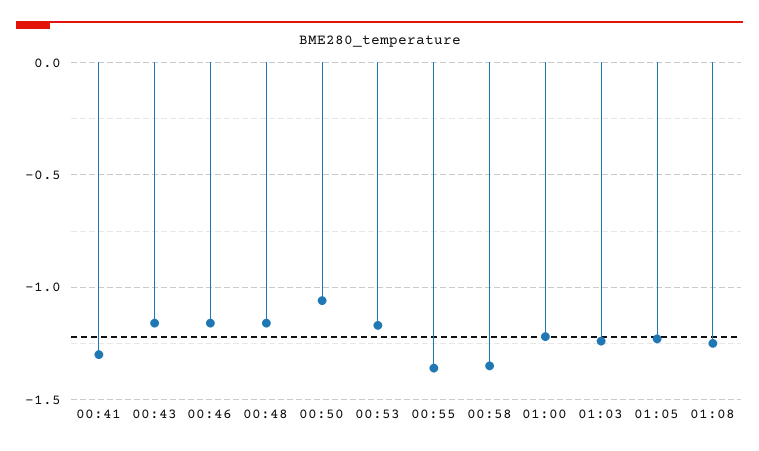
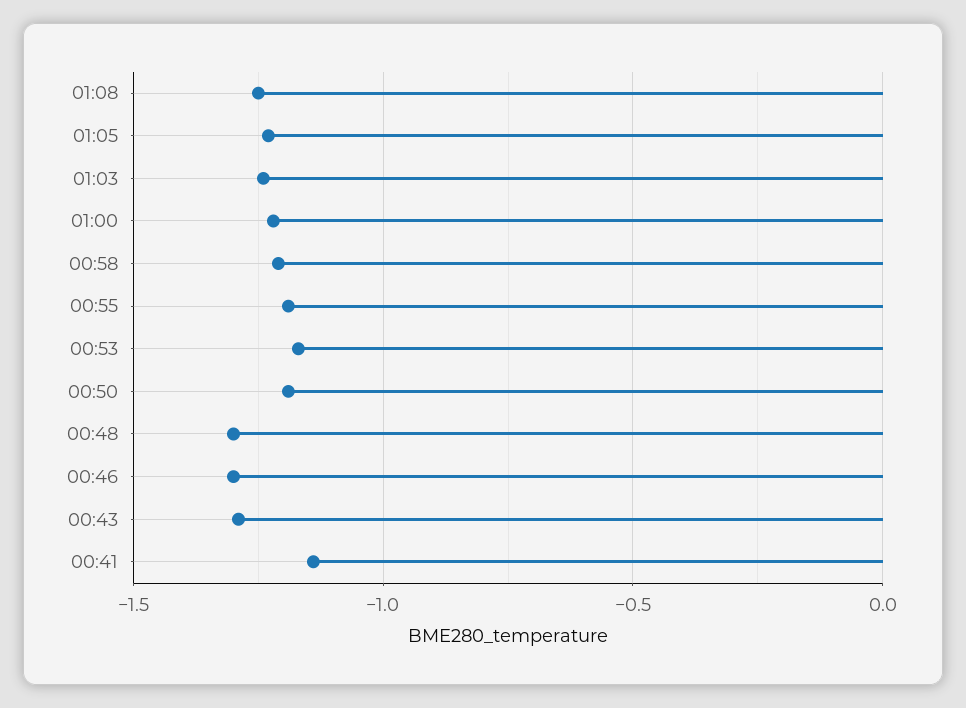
00:41: -1.3 -> -1.15
00:43: -1.15 -> -1.3
00:46: -1.15 -> -1.3
00:48: -1.15 -> -1.3
00:50: -1.05 -> -1.2
00:55: -1.35 -> -1.2
00:58: -1.35 -> -1.2

